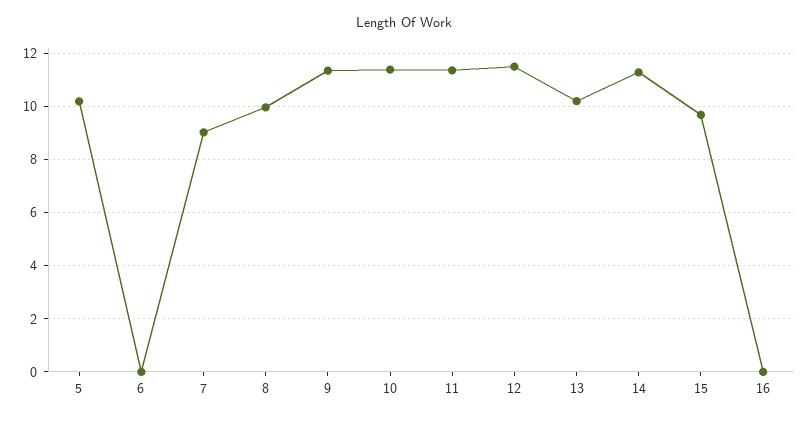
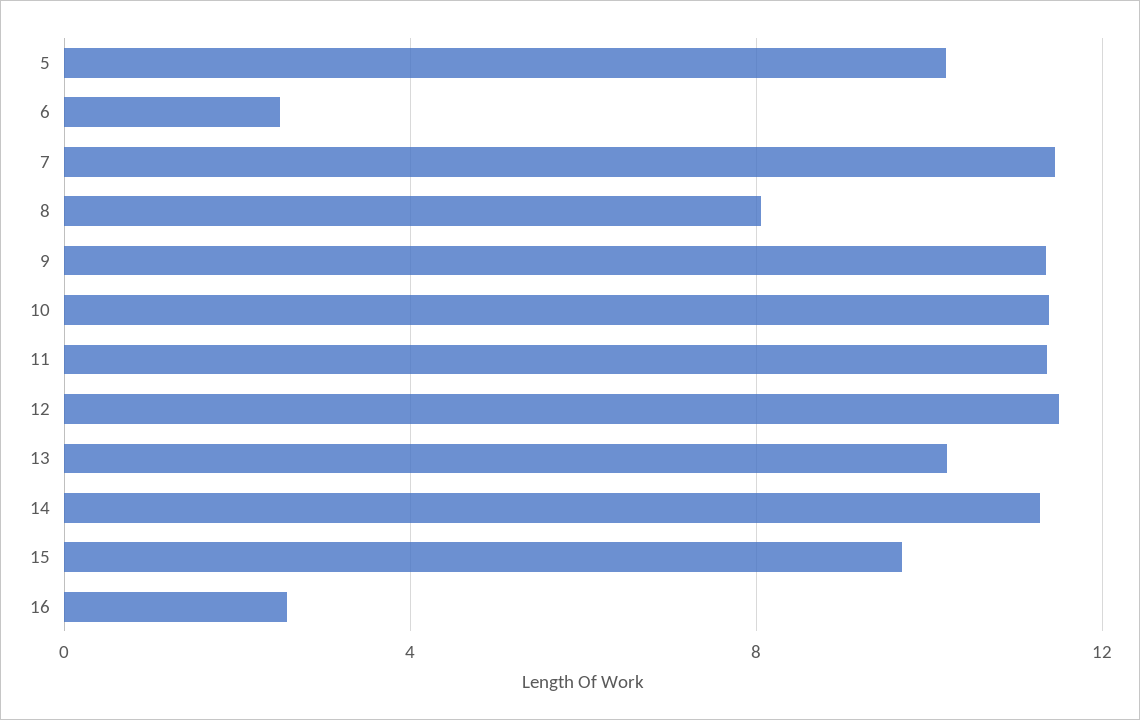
6: 0 -> 2.5
7: 9 -> 11.5
8: 10 -> 8
16: 0 -> 2.5

